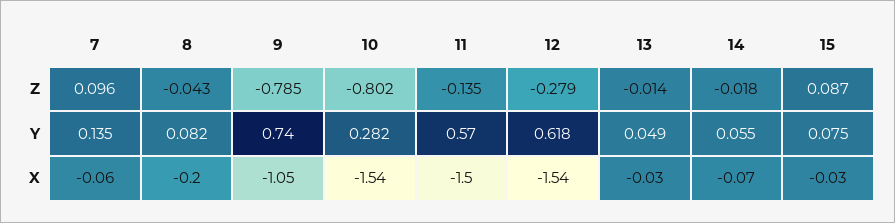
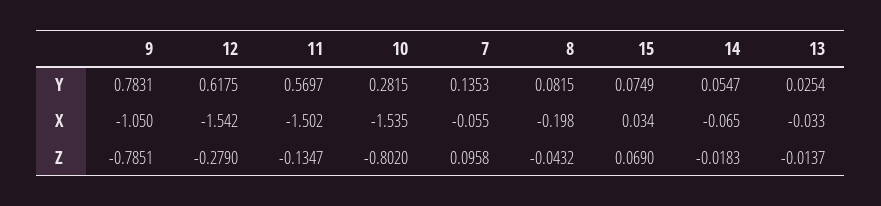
15, Z: 0.087 -> 0.069
9, Y: 0.74 -> 0.7831
13, Y: 0.049 -> 0.0254
15, X: -0.03 -> 0.034

